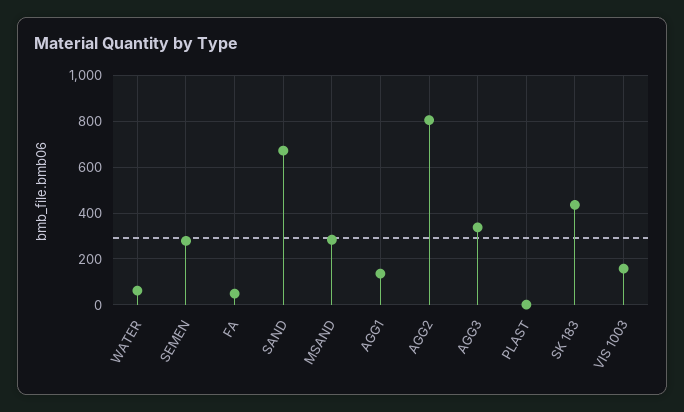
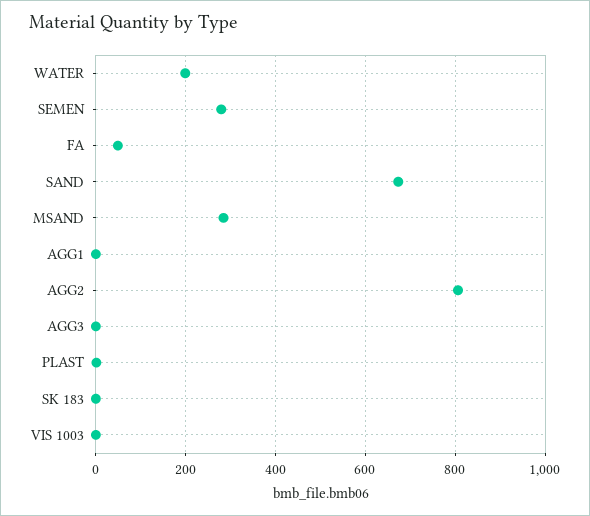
WATER: 50 -> 200
AGG1: 150 -> 0
AGG3: 350 -> 0
SK 183: 450 -> 0
VIS 1003: 150 -> 0

